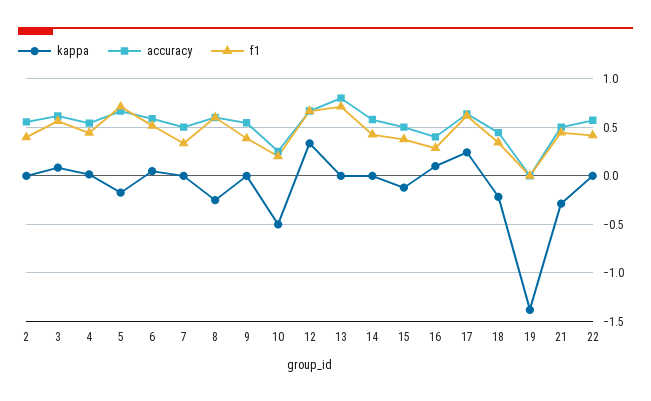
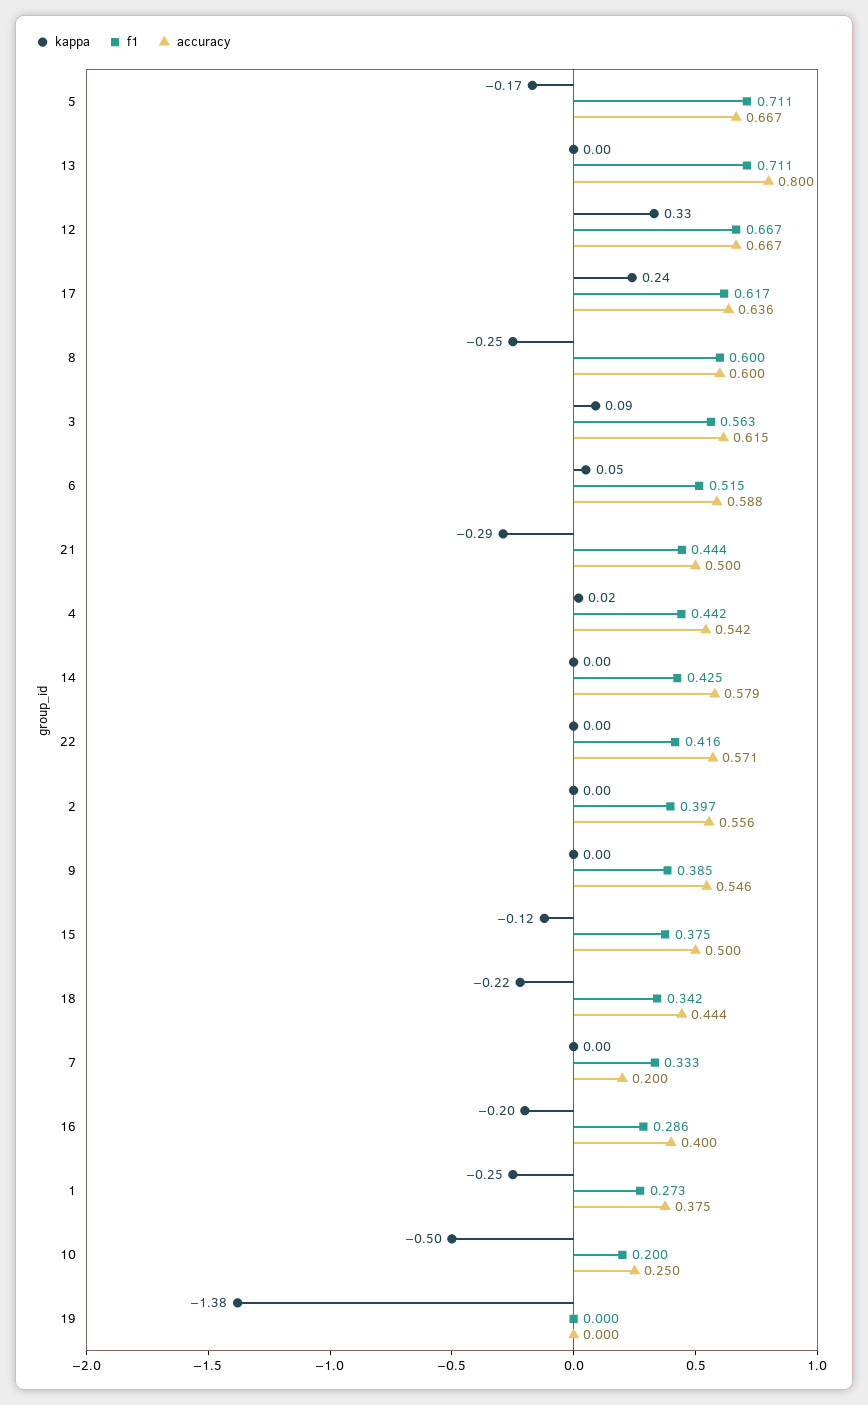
accuracy, 7: 0.5 -> 0.2
kappa, 16: 0.1 -> -0.2
kappa, 1: none -> -0.25
f1, 1: none -> 0.273
accuracy, 1: none -> 0.375

